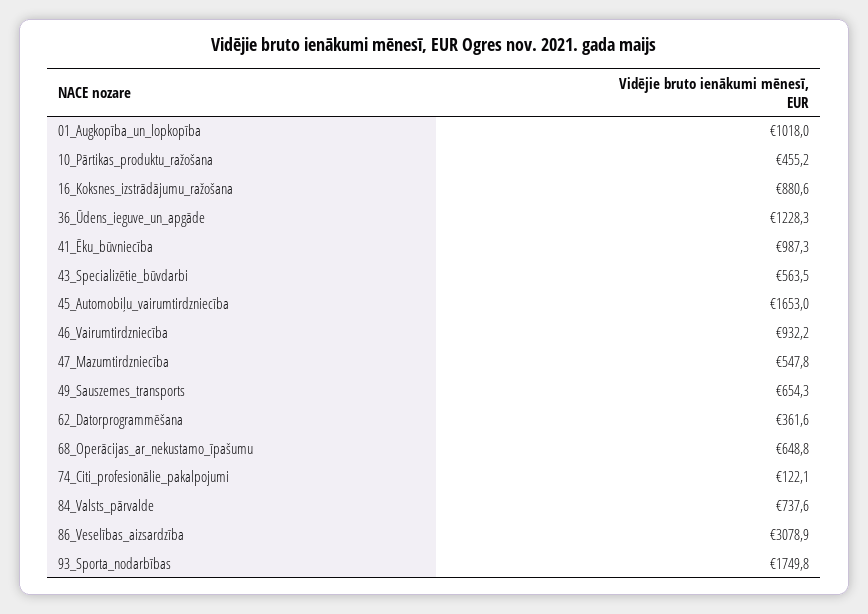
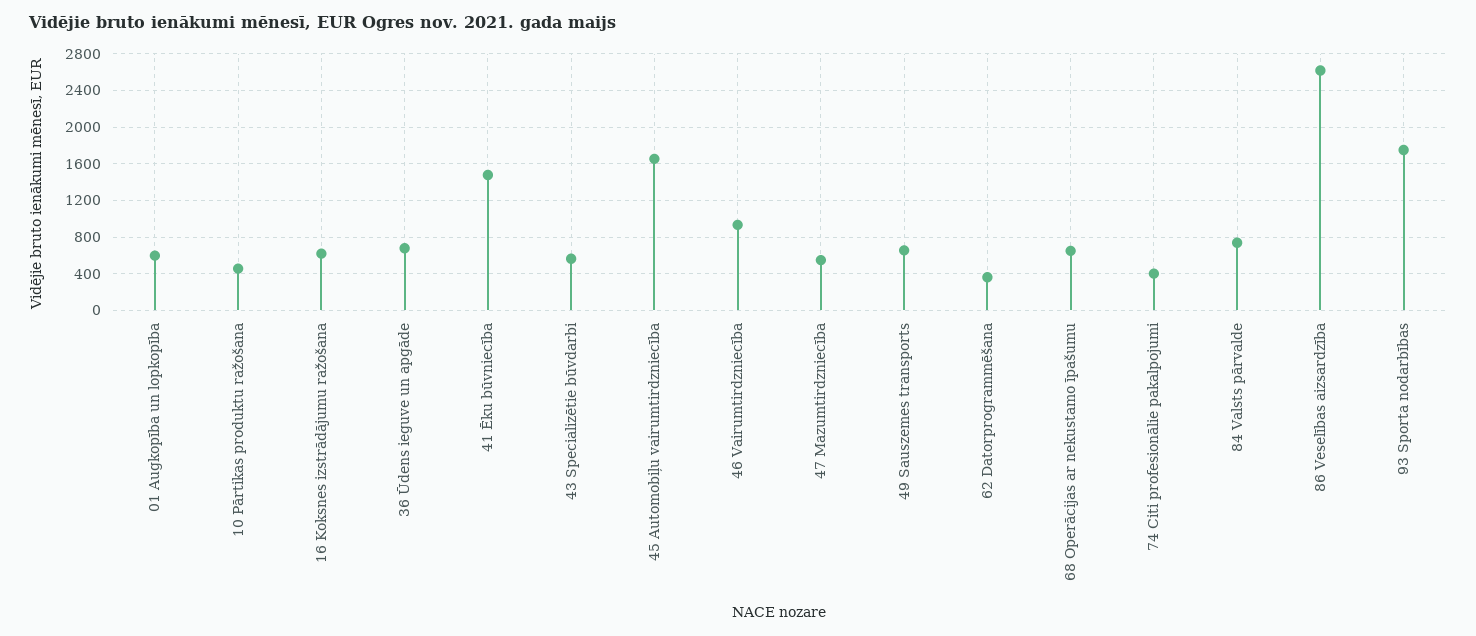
01_Augkopība_un_lopkopība: 1018 -> 600
16_Koksnes_izstrādājumu_ražošana: 880.6 -> 600
36_Ūdens_ieguve_un_apgāde: 1228.3 -> 700
41_Ēku_būvniecība: 987.3 -> 1500
74_Citi_profesionālie_pakalpojumi: 122.1 -> 400
86_Veselības_aizsardzība: 3078.9 -> 2600

